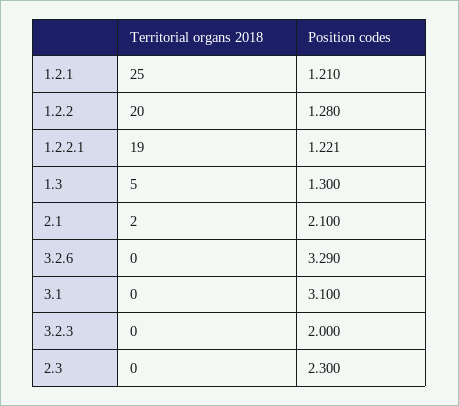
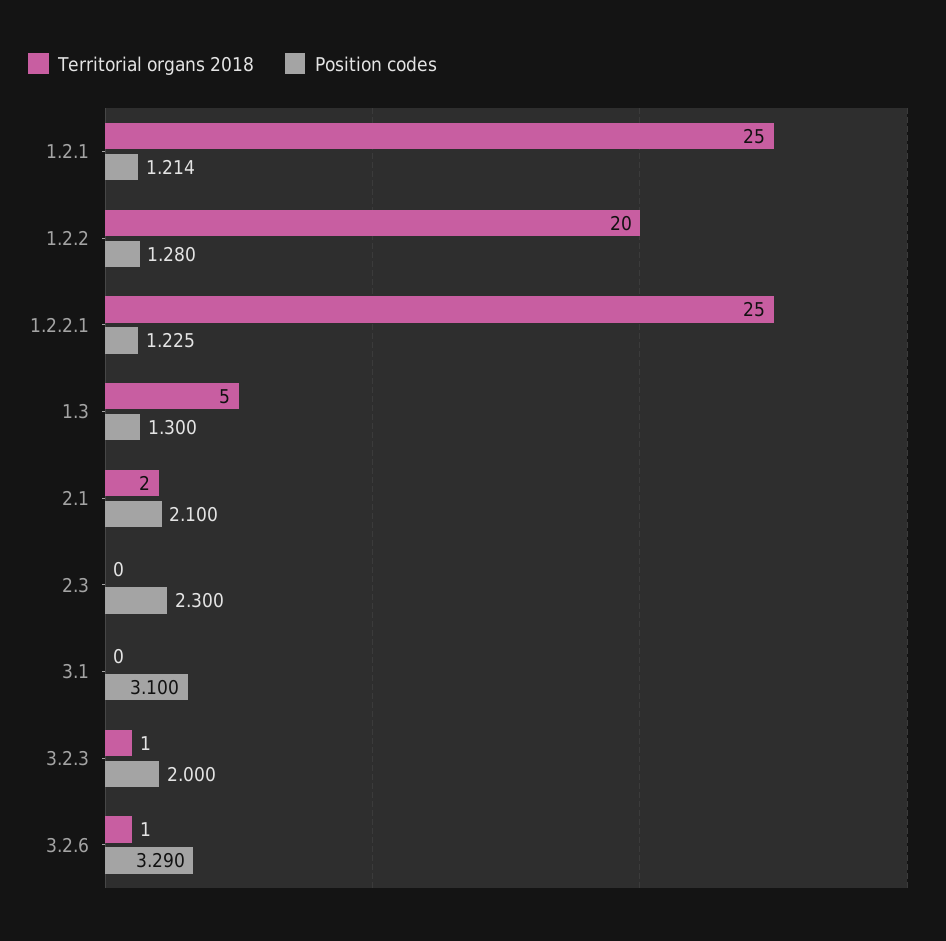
Position codes, 1.2.1: 1.21 -> 1.214
Territorial organs 2018, 1.2.2.1: 19 -> 25
Position codes, 1.2.2.1: 1.221 -> 1.225
Territorial organs 2018, 3.2.6: 0 -> 1
Territorial organs 2018, 3.2.3: 0 -> 1

